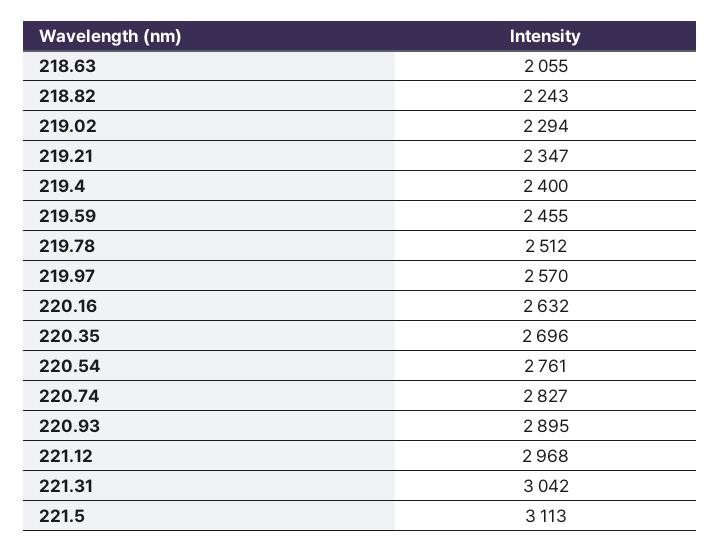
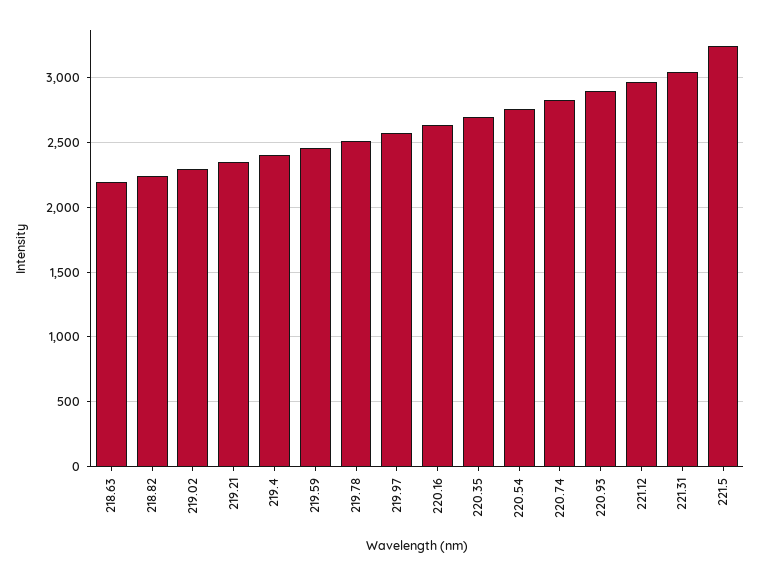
218.63: 2055 -> 2200
221.5: 3113 -> 3250

